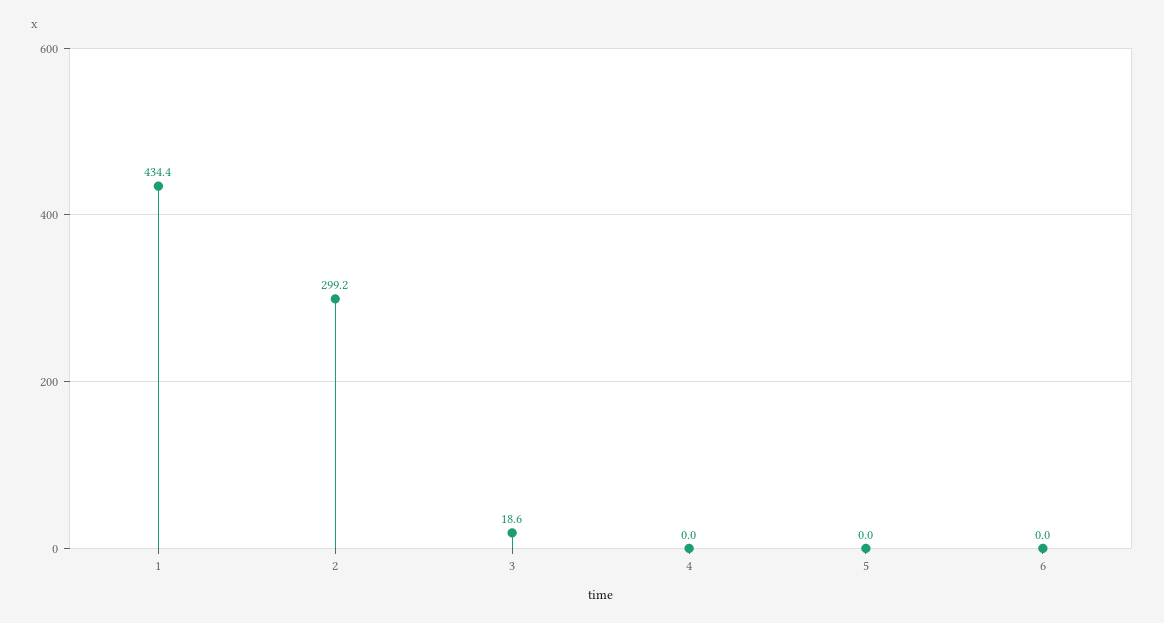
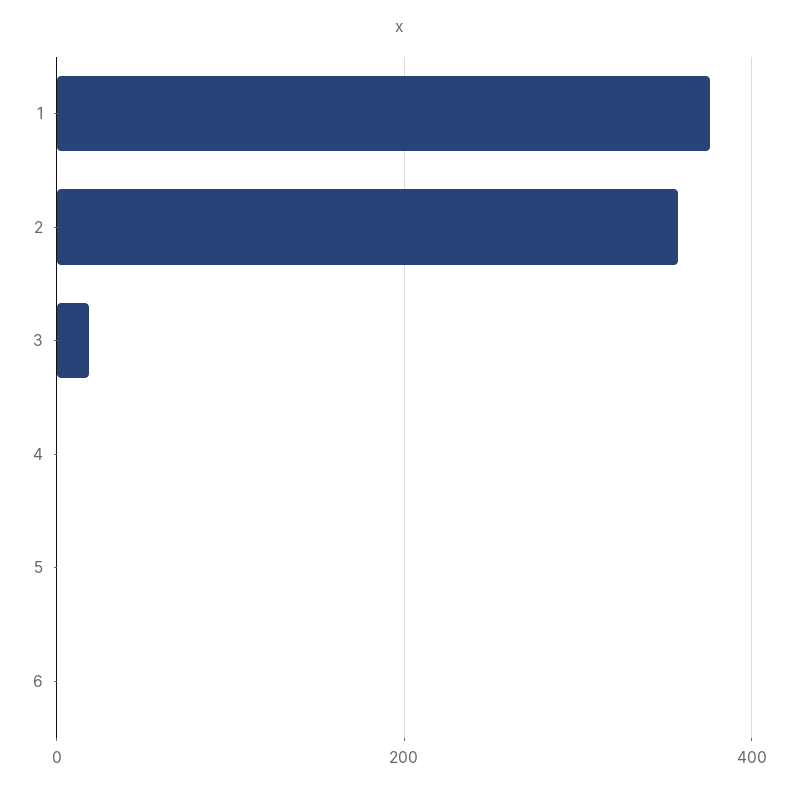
1: 434.4 -> 380
2: 299.2 -> 360

